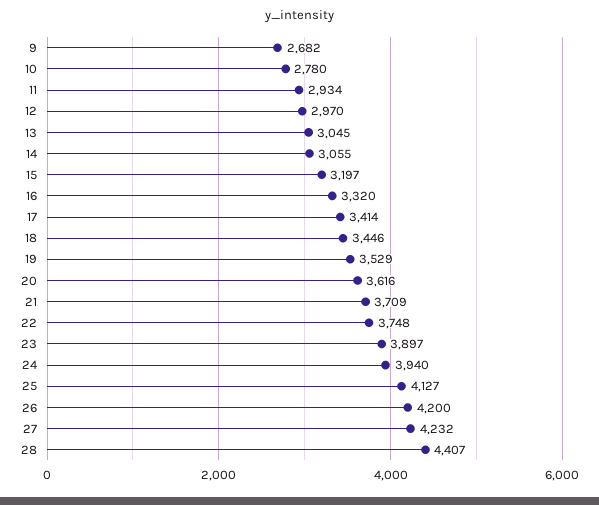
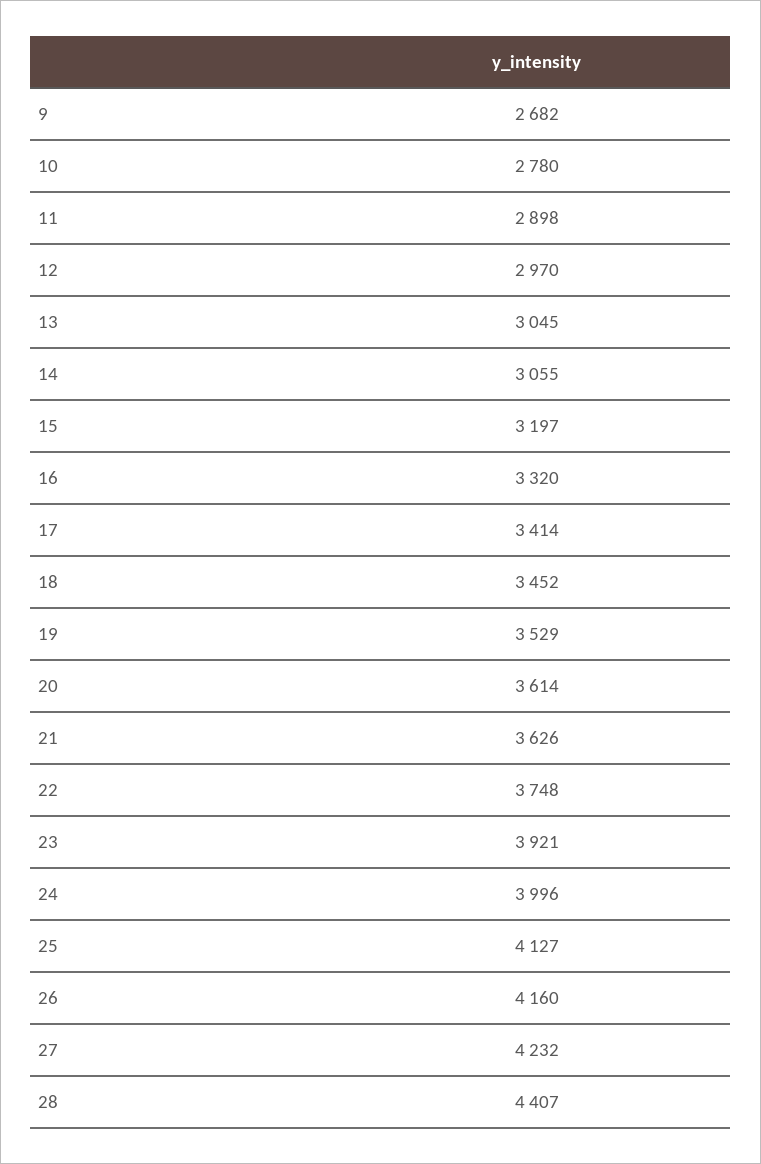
11: 2934 -> 2898
18: 3446 -> 3452
20: 3616 -> 3614
21: 3709 -> 3626
23: 3897 -> 3921
24: 3940 -> 3996
26: 4200 -> 4160

